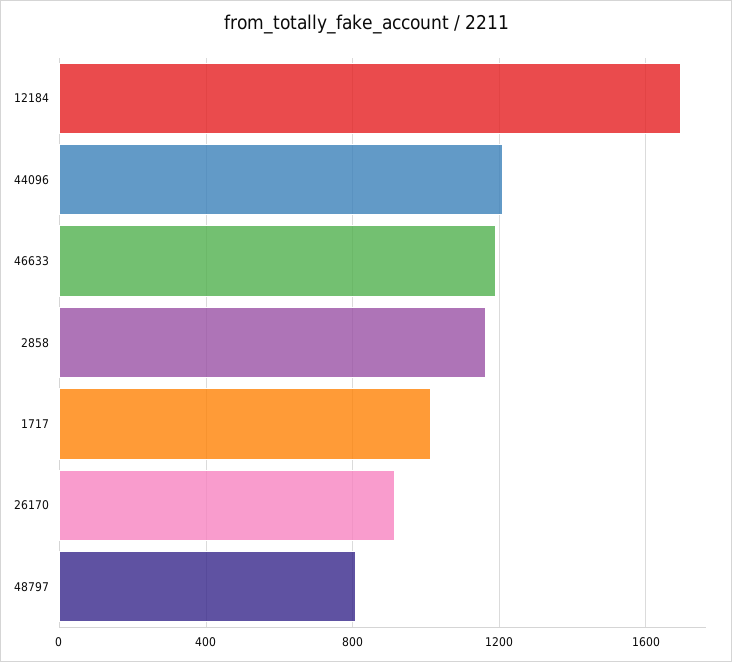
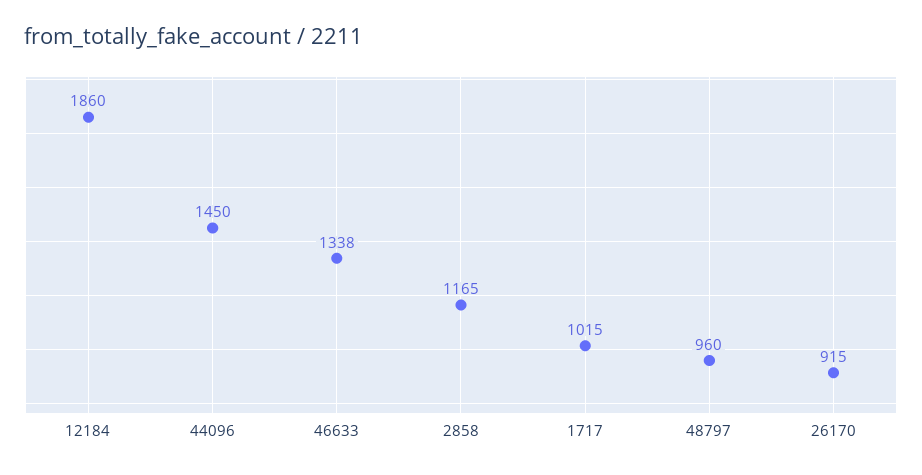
12184: 1700 -> 1860
44096: 1200 -> 1450
46633: 1200 -> 1338
48797: 800 -> 960

